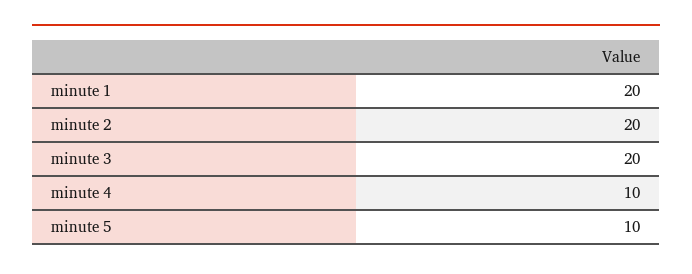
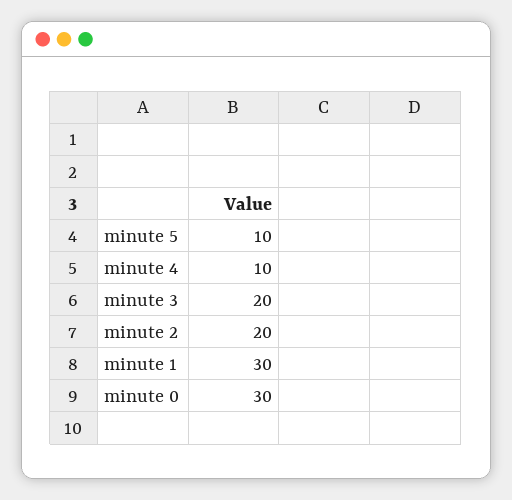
minute 1: 20 -> 30
minute 0: none -> 30

